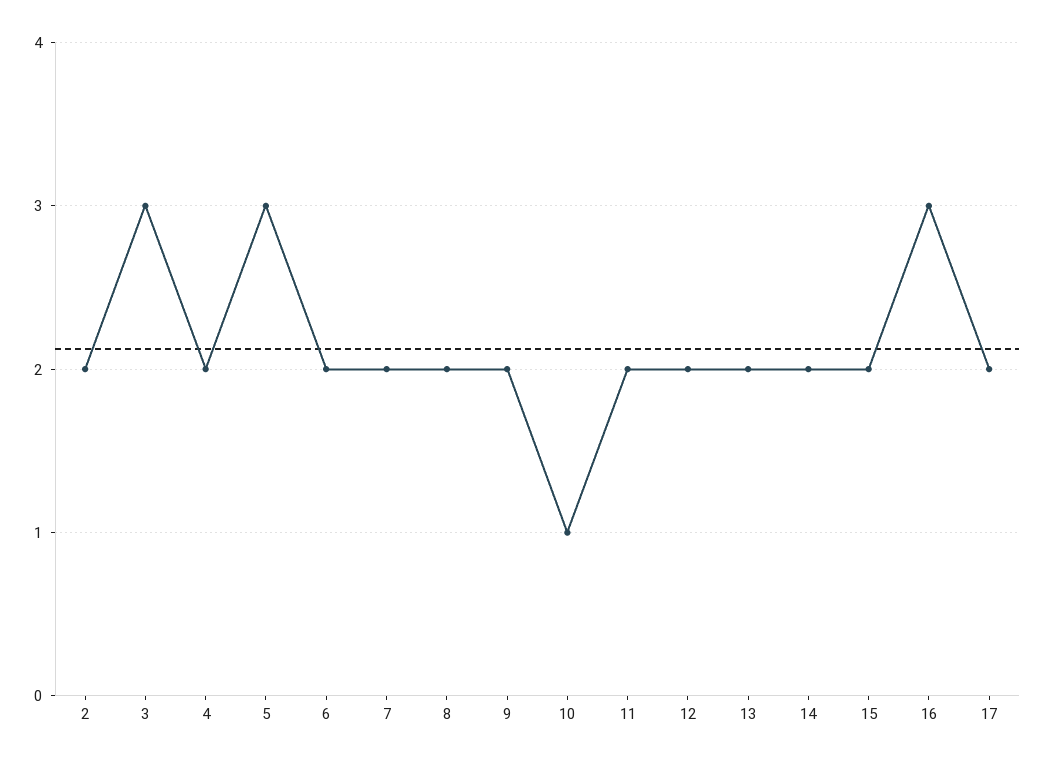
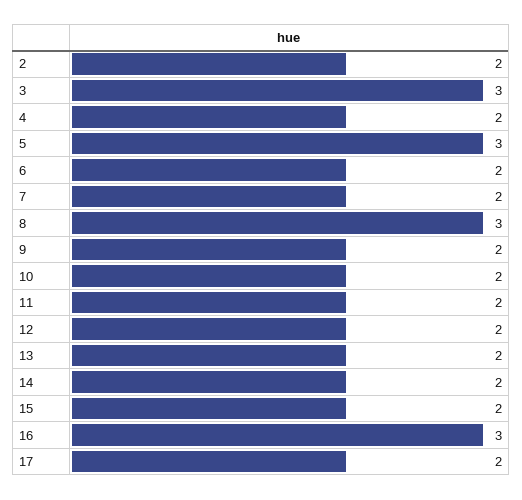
8: 2 -> 3
10: 1 -> 2

